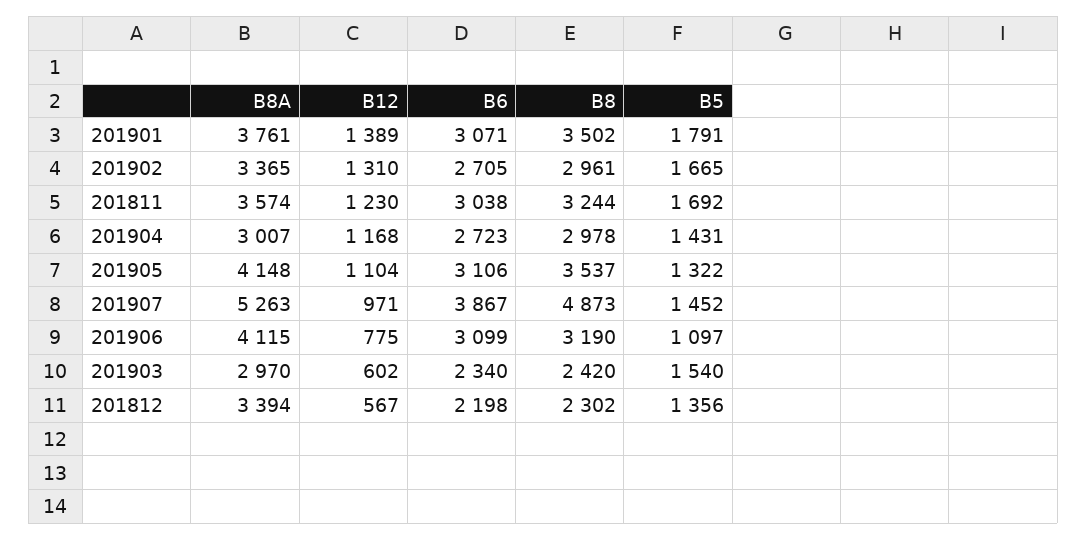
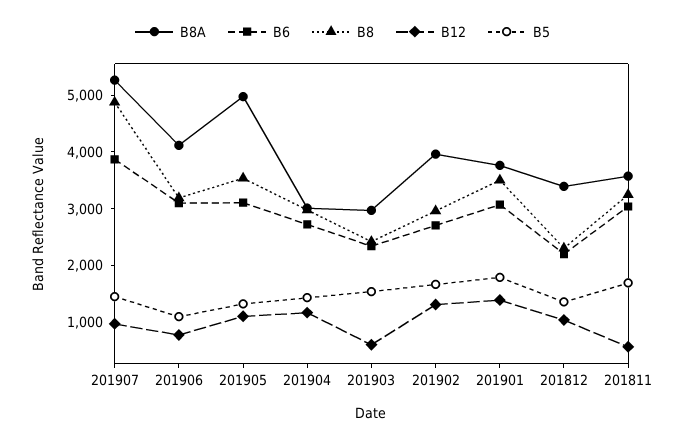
B8A, 201902: 3365 -> 4000
B12, 201811: 1230 -> 600
B8A, 201905: 4148 -> 5000
B12, 201812: 567 -> 1000

